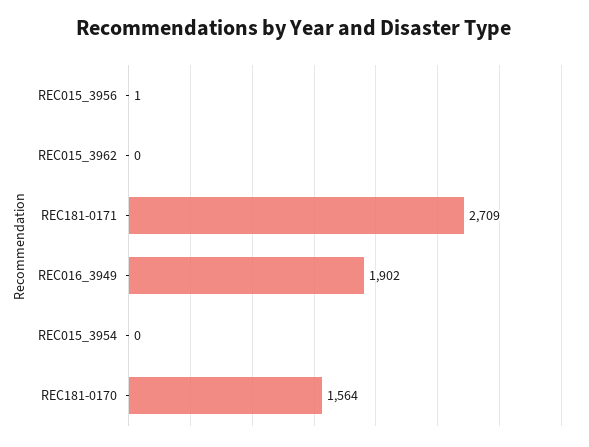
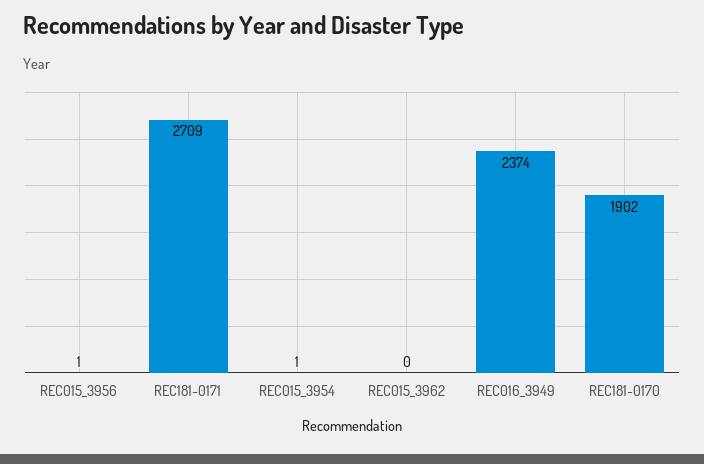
REC016_3949: 1902 -> 2374
REC015_3954: 0 -> 1
REC181-0170: 1564 -> 1902

